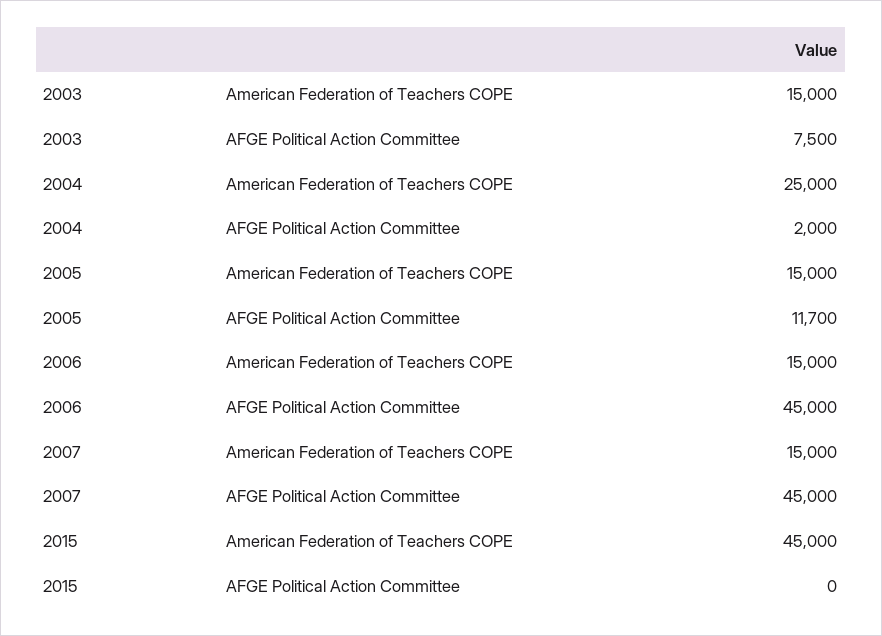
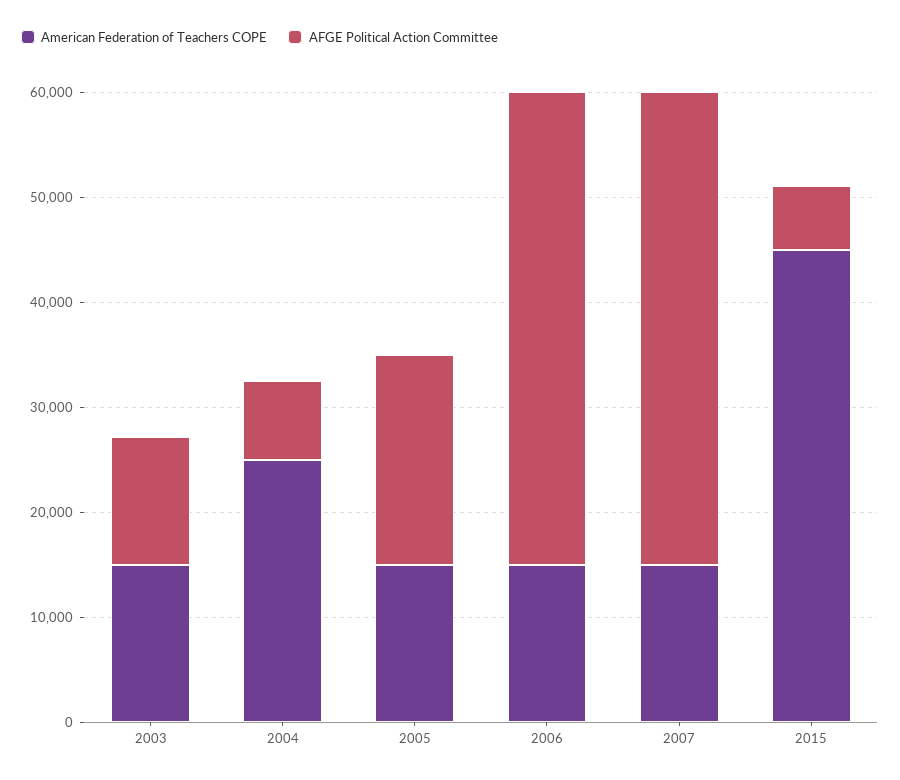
AFGE Political Action Committee, 2003: 7500 -> 12000
AFGE Political Action Committee, 2004: 2000 -> 8000
AFGE Political Action Committee, 2005: 11700 -> 20000
AFGE Political Action Committee, 2015: 0 -> 6000

